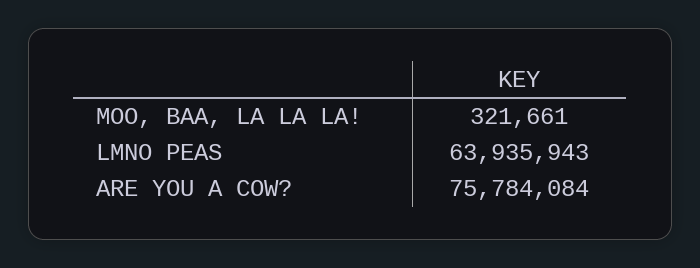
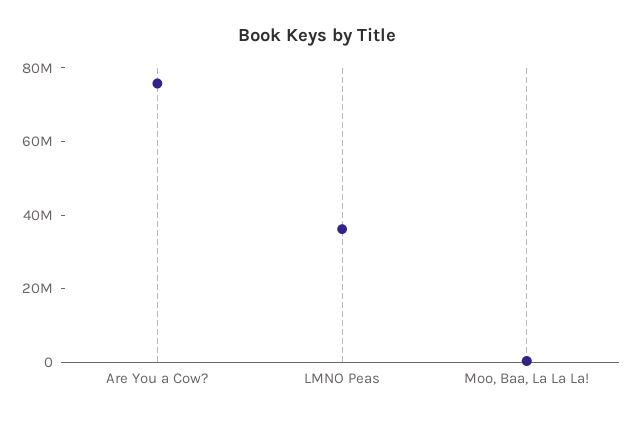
LMNO PEAS: 63935943 -> 35000000

